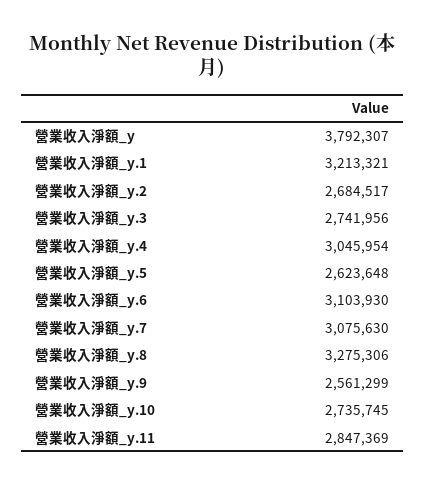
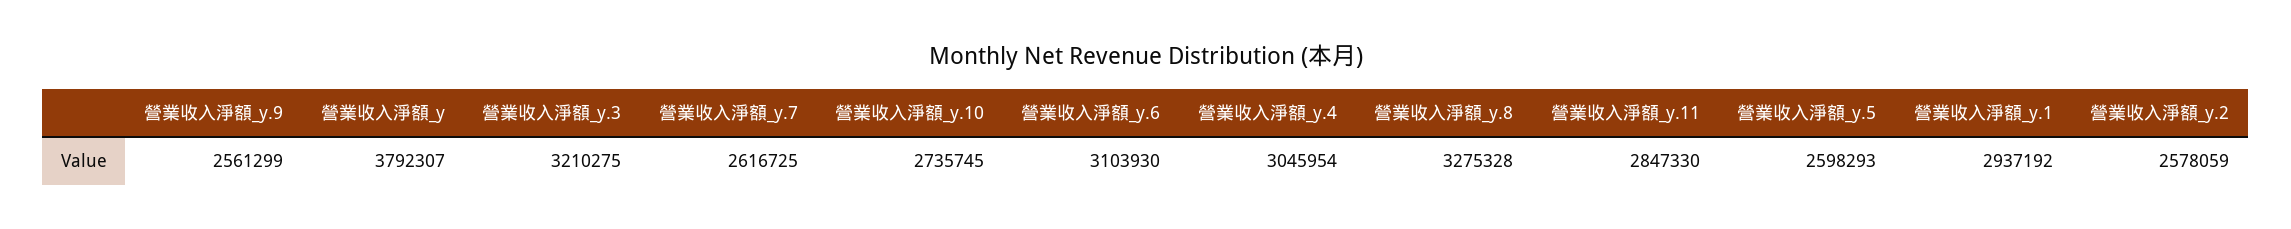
營業收入淨額_y.1: 3213321 -> 2937192
營業收入淨額_y.2: 2684517 -> 2578059
營業收入淨額_y.3: 2741956 -> 3210275
營業收入淨額_y.5: 2623648 -> 2598293
營業收入淨額_y.7: 3075630 -> 2616725
營業收入淨額_y.8: 3275306 -> 3275328
營業收入淨額_y.11: 2847369 -> 2847330

